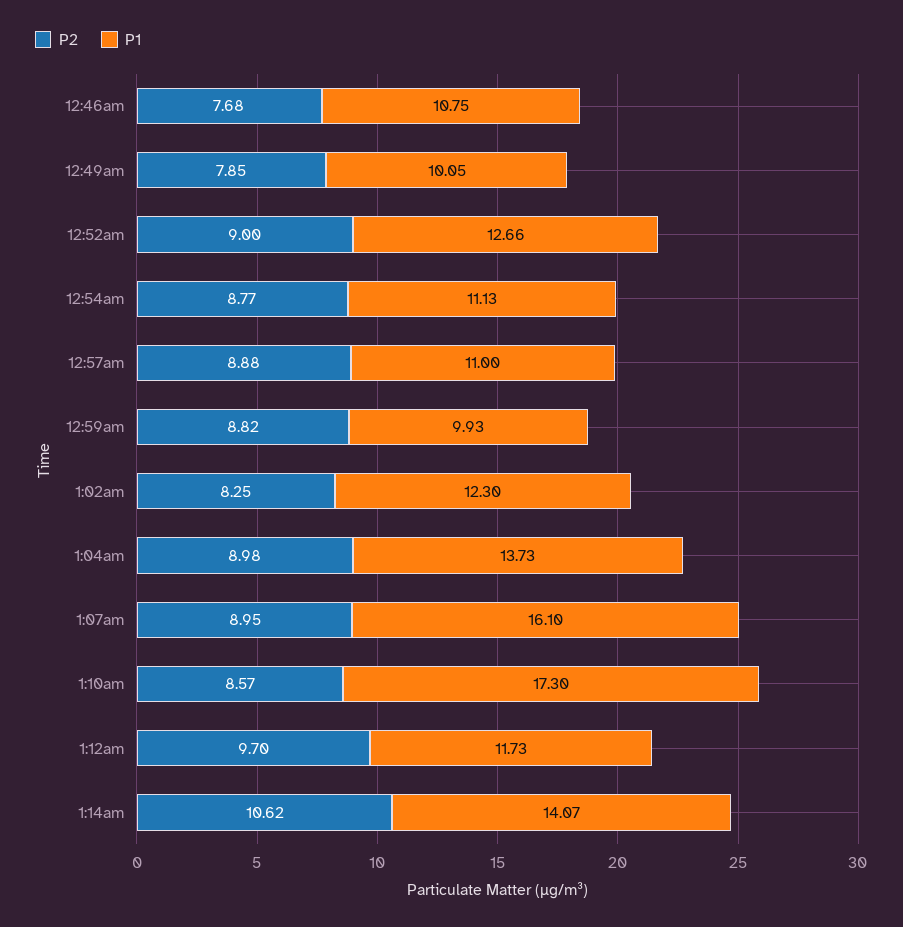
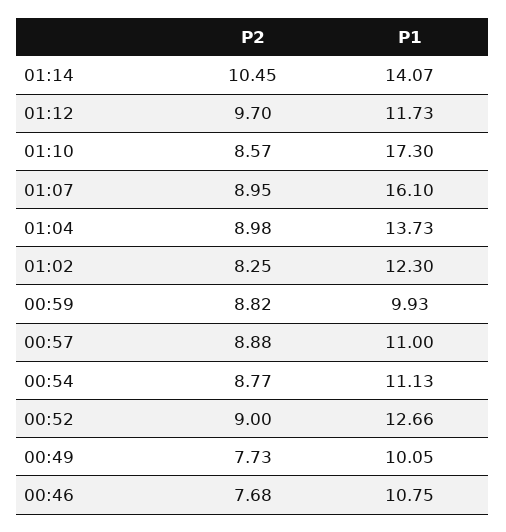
P2, 12:49am: 7.85 -> 7.73
P2, 1:14am: 10.62 -> 10.45

